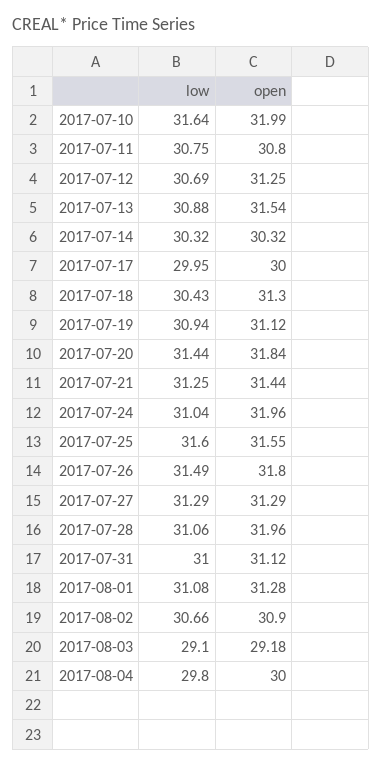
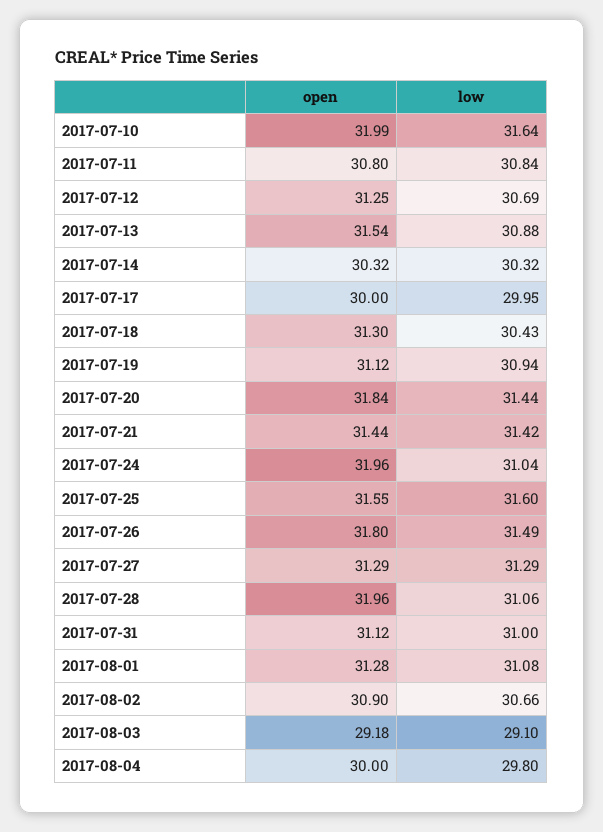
low, 2017-07-11: 30.75 -> 30.84
low, 2017-07-21: 31.25 -> 31.42

